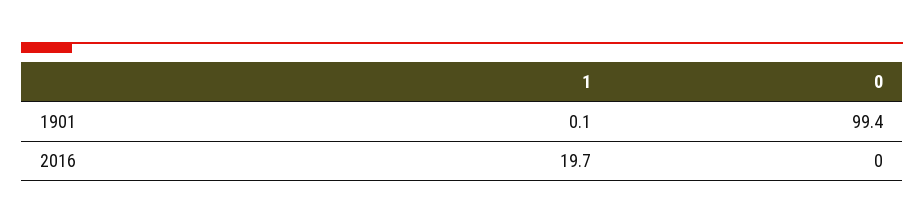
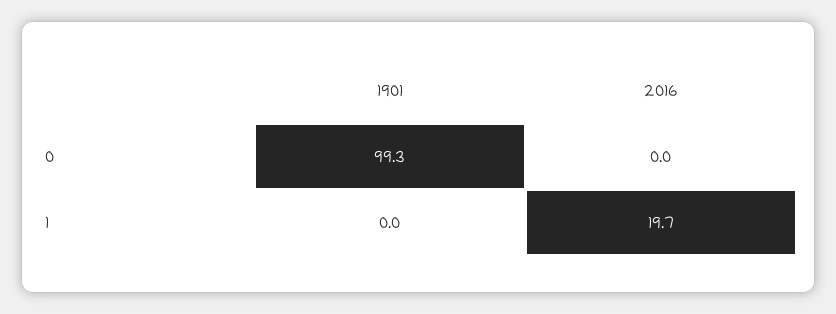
1, 1901: 0.1 -> 0
0, 1901: 99.4 -> 99.3

